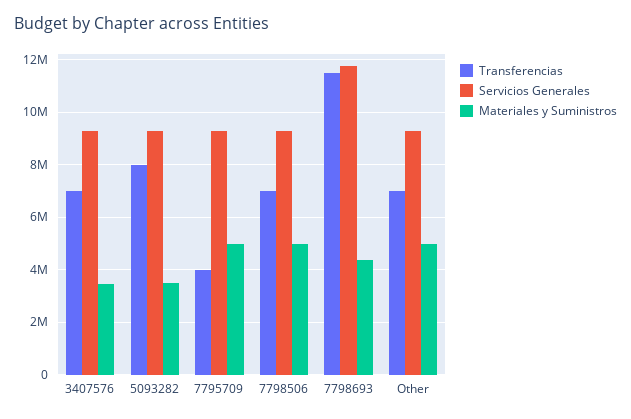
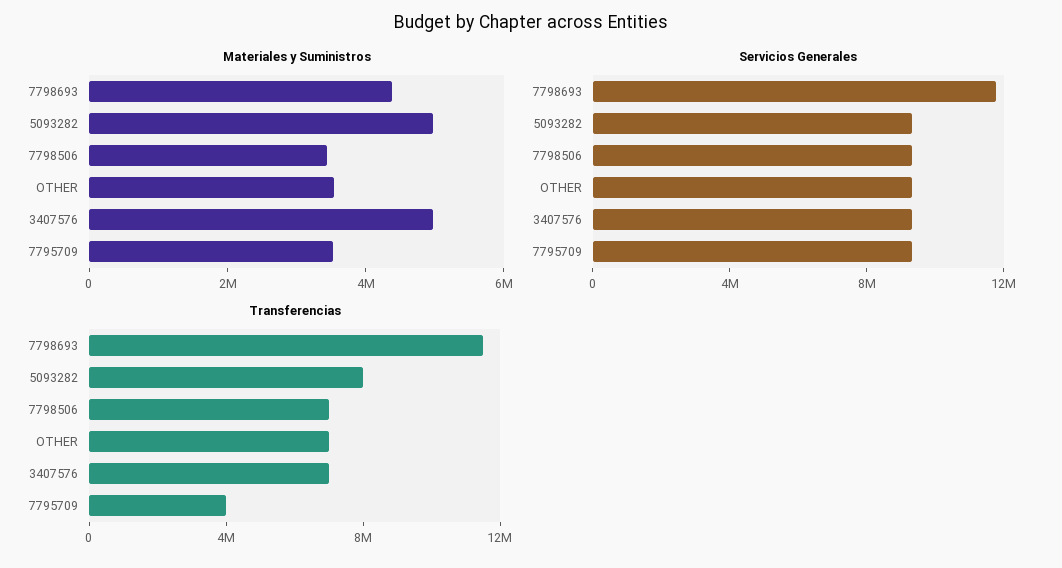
Materiales y Suministros, 3407576: 3500000 -> 5000000
Materiales y Suministros, 5093282: 3500000 -> 5000000
Materiales y Suministros, 7795709: 5000000 -> 3500000
Materiales y Suministros, 7798506: 5000000 -> 3500000
Materiales y Suministros, Other: 5000000 -> 3500000

